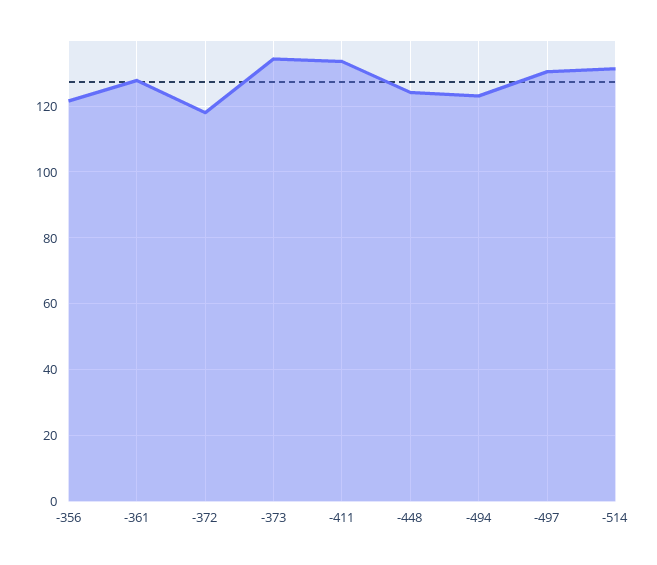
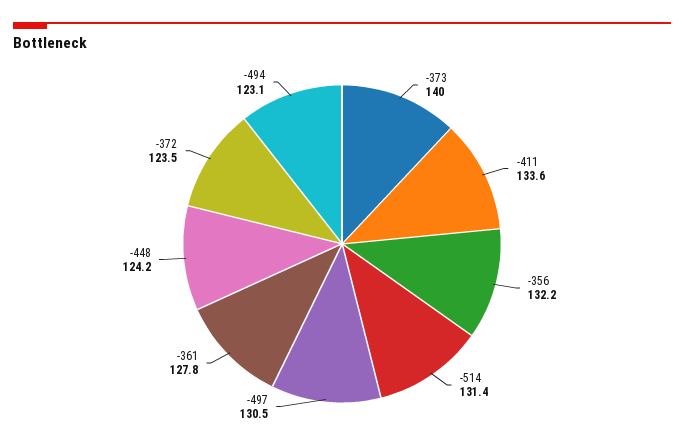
-356: 122 -> 132.2
-372: 118 -> 123.5
-373: 134 -> 140

